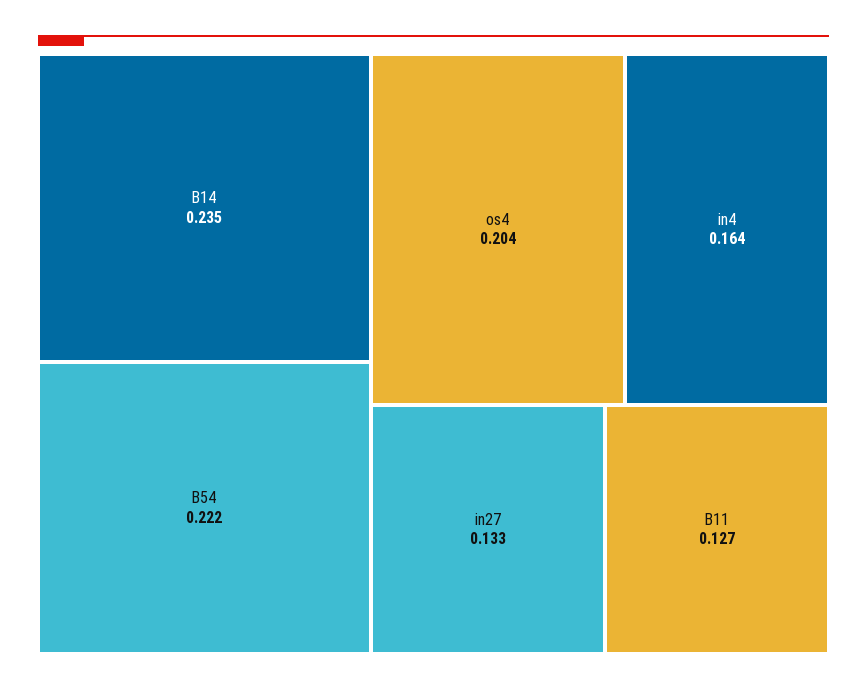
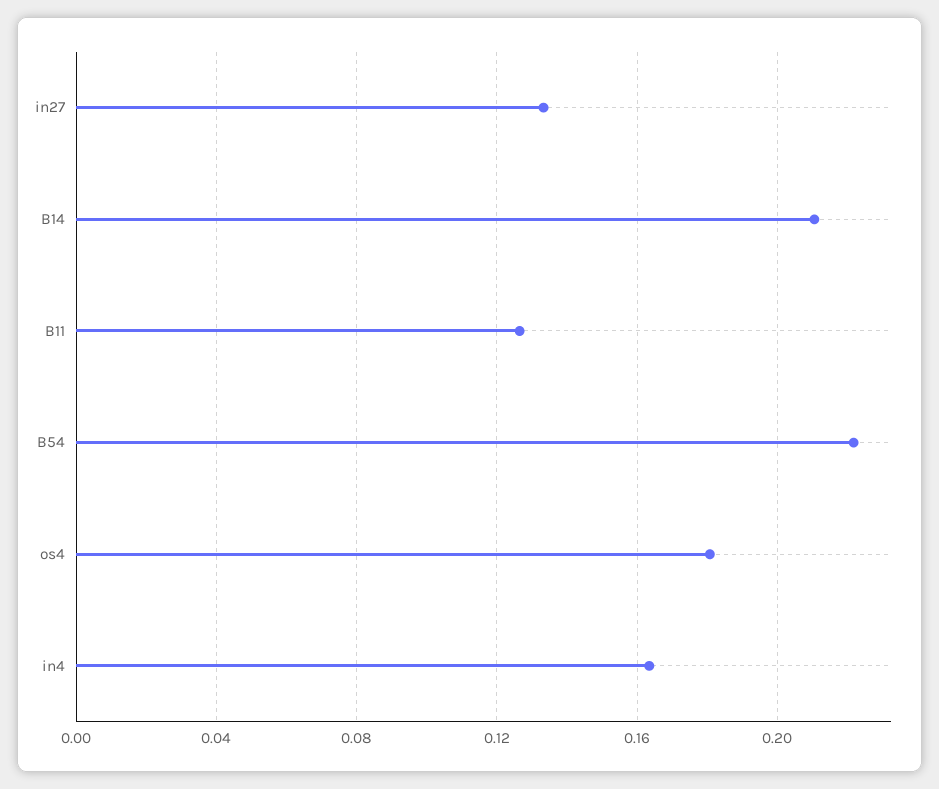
B14: 0.235 -> 0.21
os4: 0.204 -> 0.18

